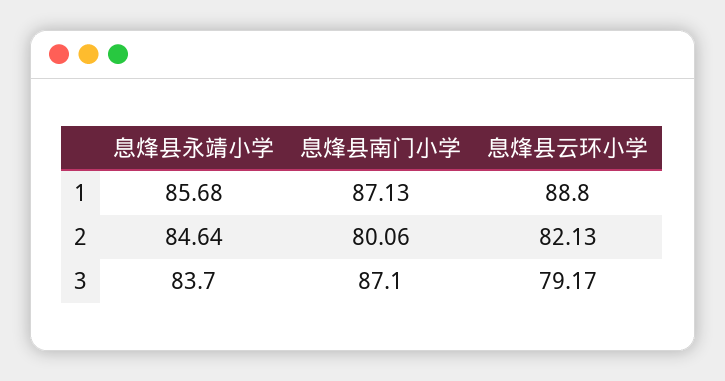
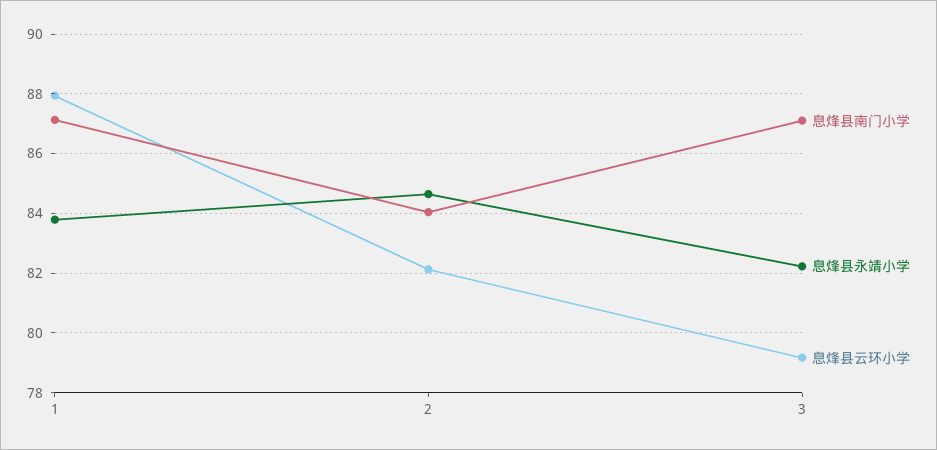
息烽县永靖小学, 1: 85.68 -> 83.75
息烽县云环小学, 1: 88.8 -> 88
息烽县南门小学, 2: 80.06 -> 84
息烽县永靖小学, 3: 83.7 -> 82.25

